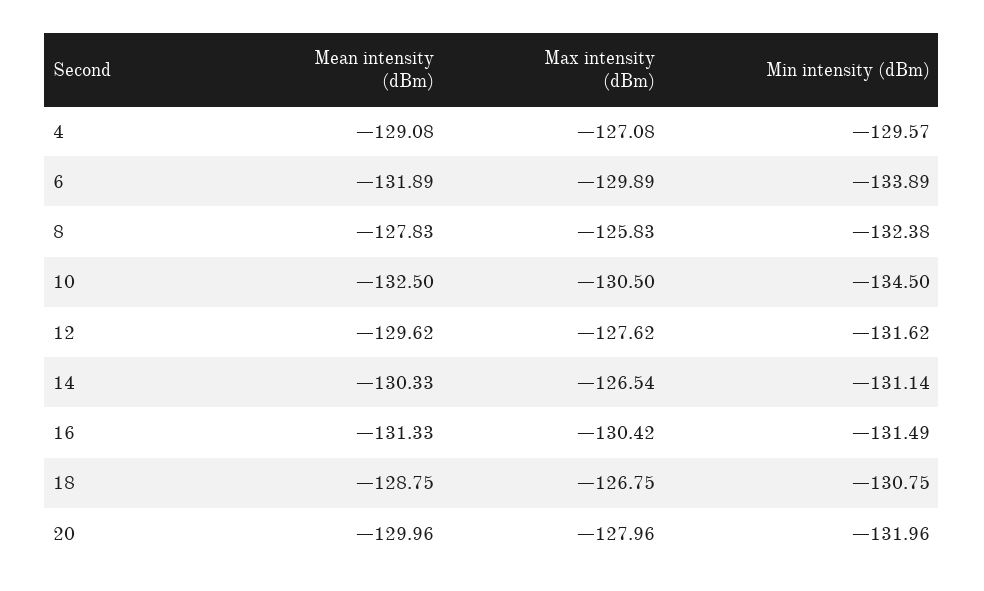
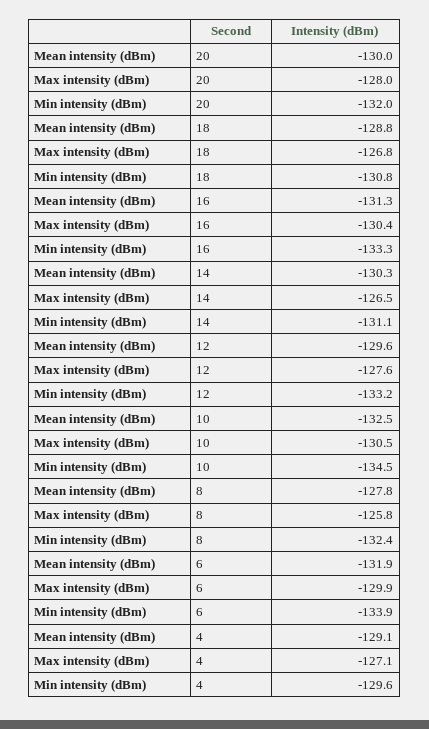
Min intensity (dBm), 12: -131.62 -> -133.2
Min intensity (dBm), 16: -131.49 -> -133.3

